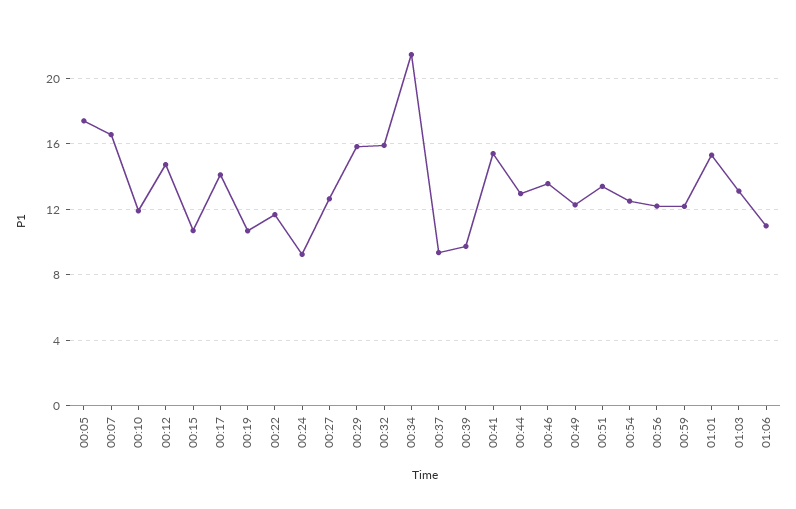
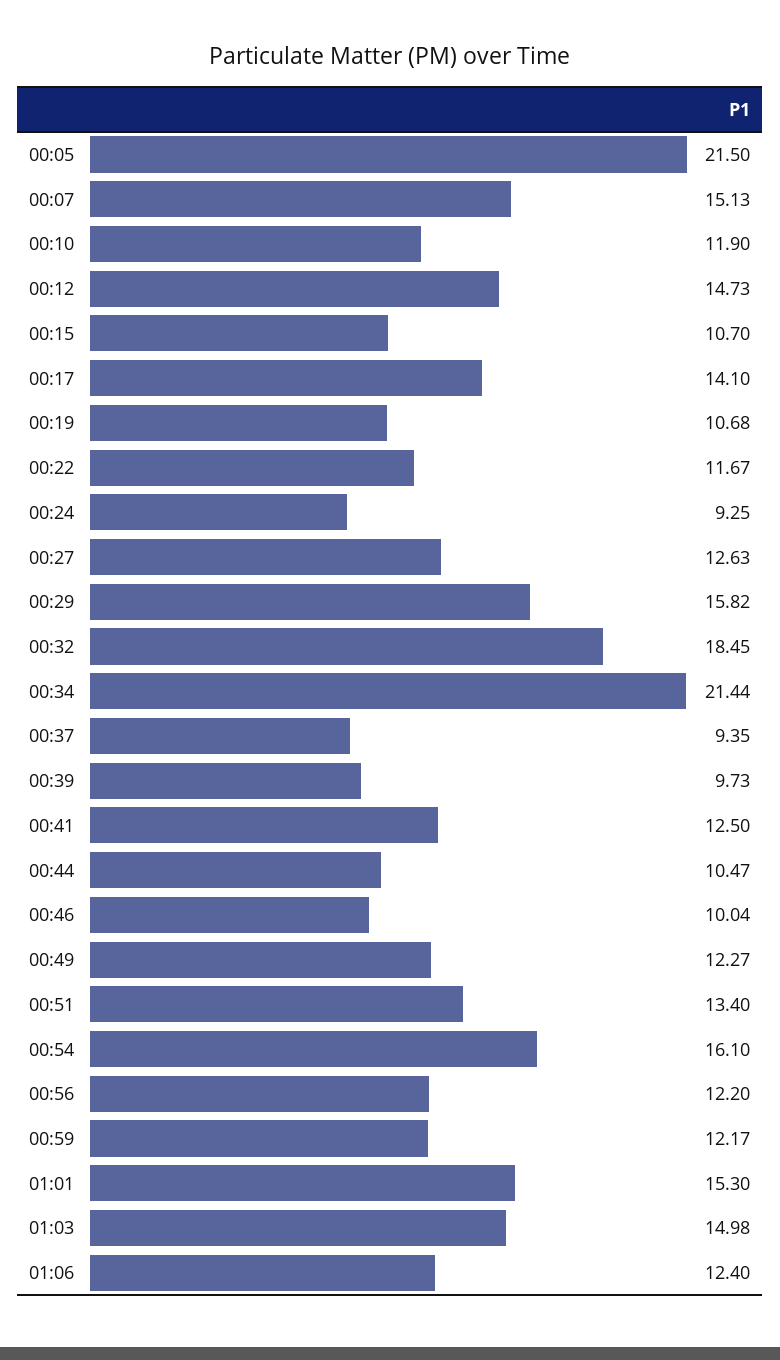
00:05: 17.5 -> 21.5
00:07: 16.5 -> 15.13
00:32: 16 -> 18.45
00:41: 15.5 -> 12.5
00:44: 13 -> 10.47
00:46: 13.5 -> 10.04
00:54: 12.5 -> 16.1
01:03: 13 -> 14.98
01:06: 11 -> 12.4

